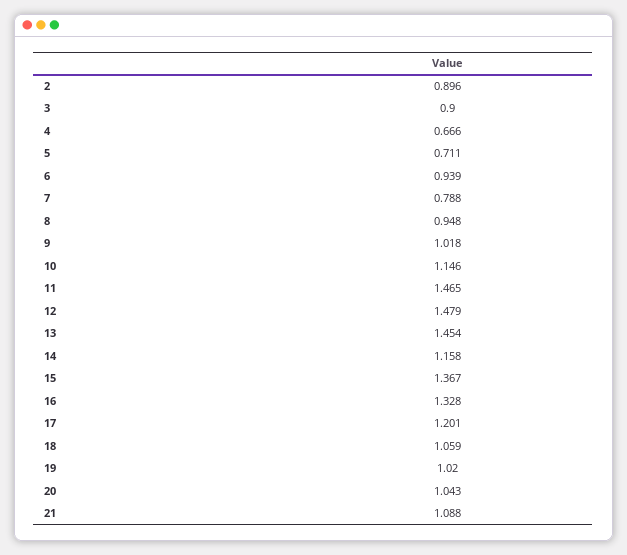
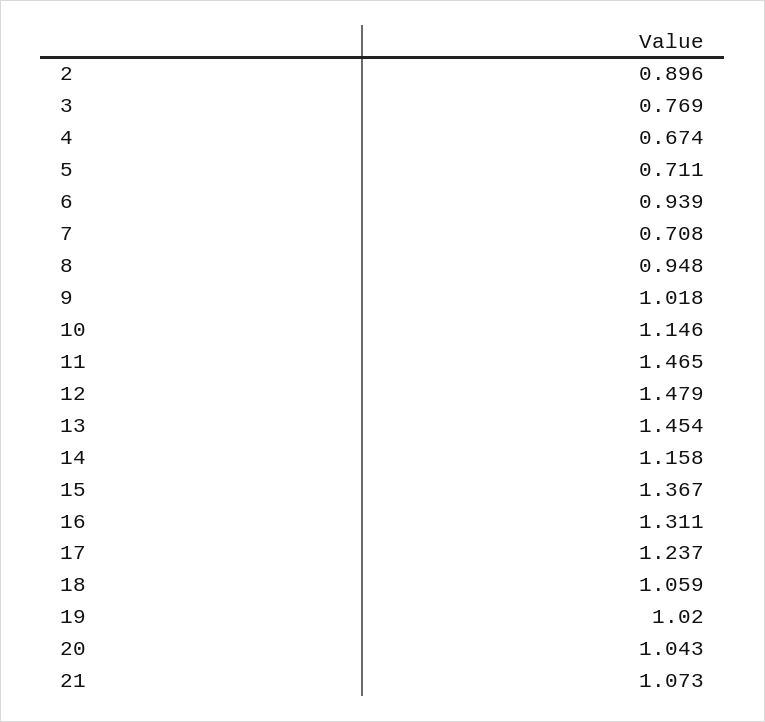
3: 0.9 -> 0.769
4: 0.666 -> 0.674
7: 0.788 -> 0.708
16: 1.328 -> 1.311
17: 1.201 -> 1.237
21: 1.088 -> 1.073

